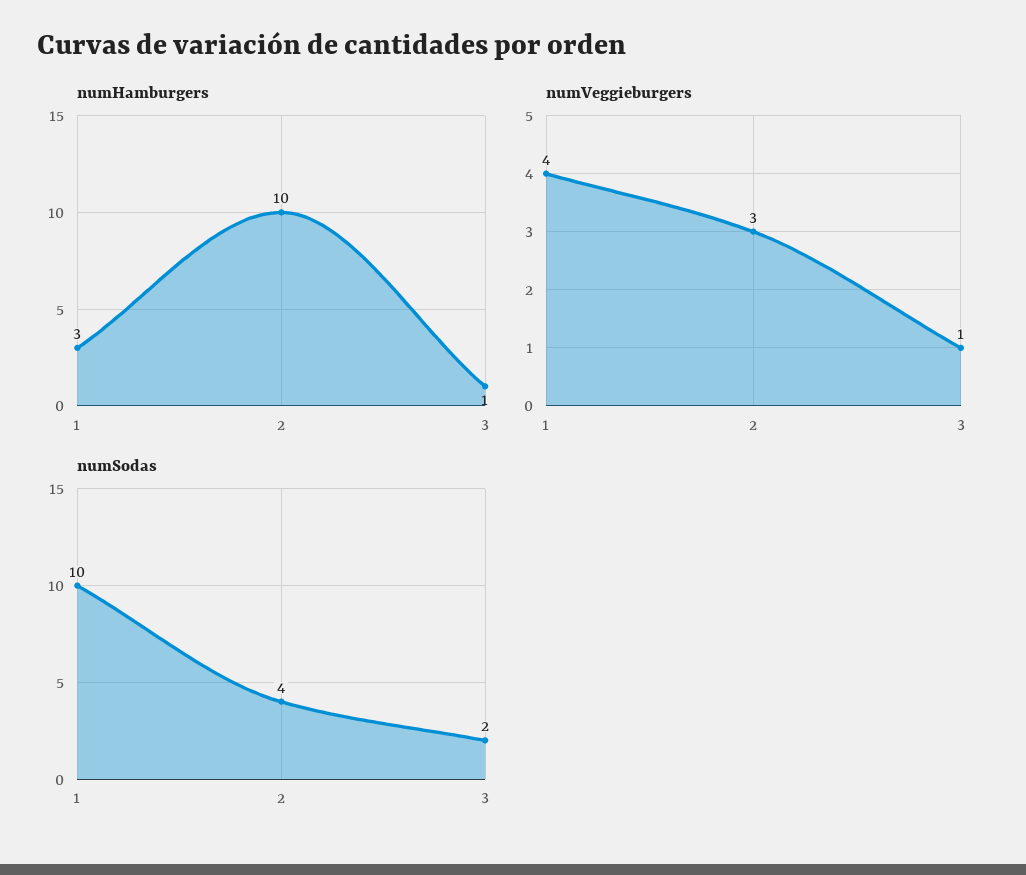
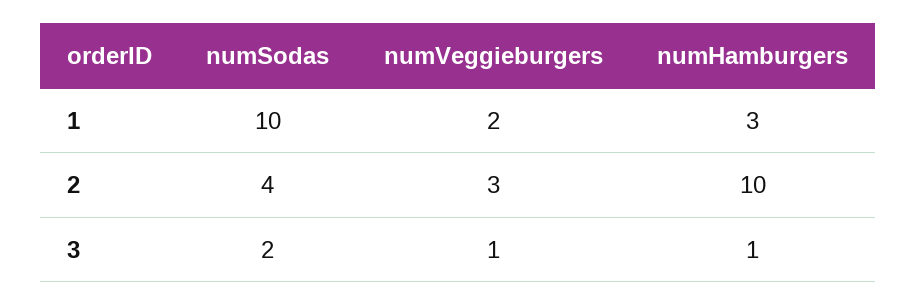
numVeggieburgers, 1: 4 -> 2

